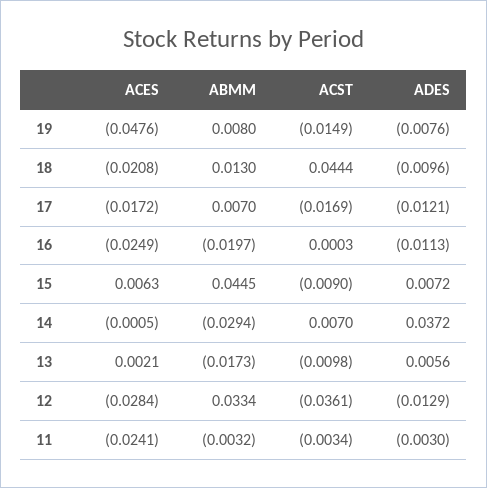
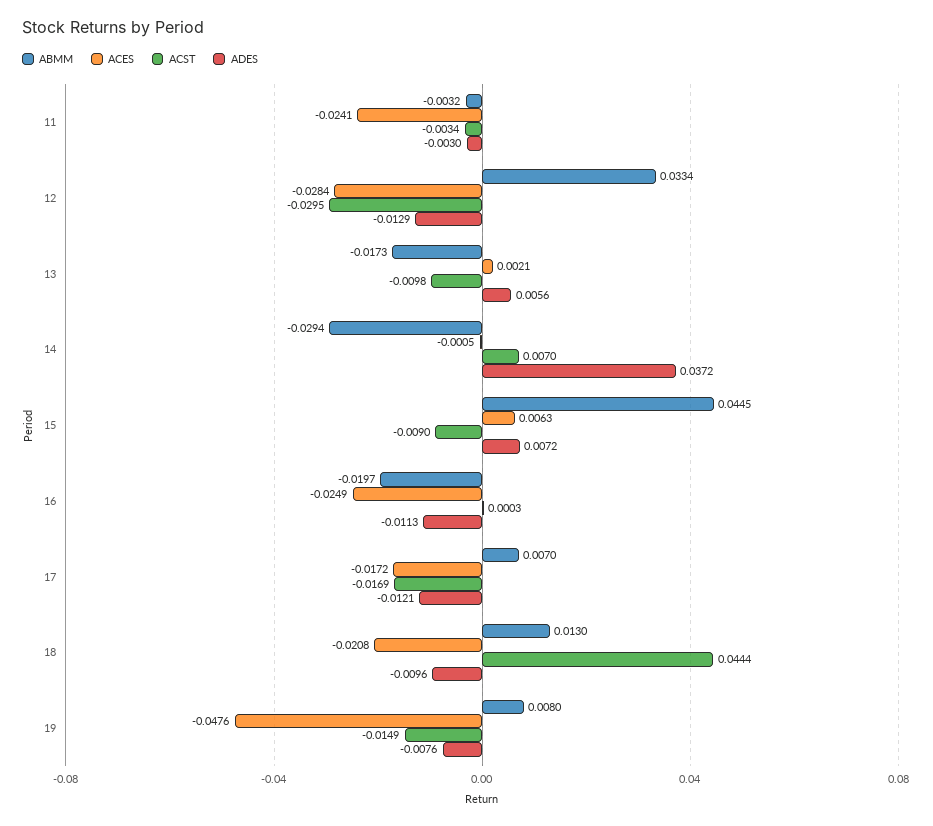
ACST, 12: -0.0361 -> -0.0295

